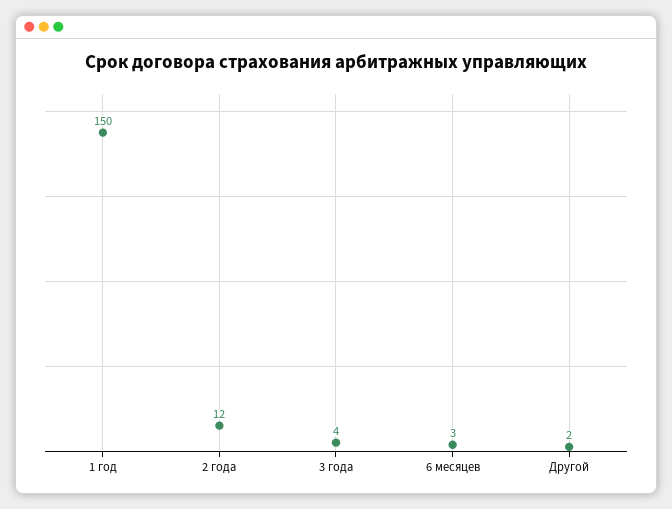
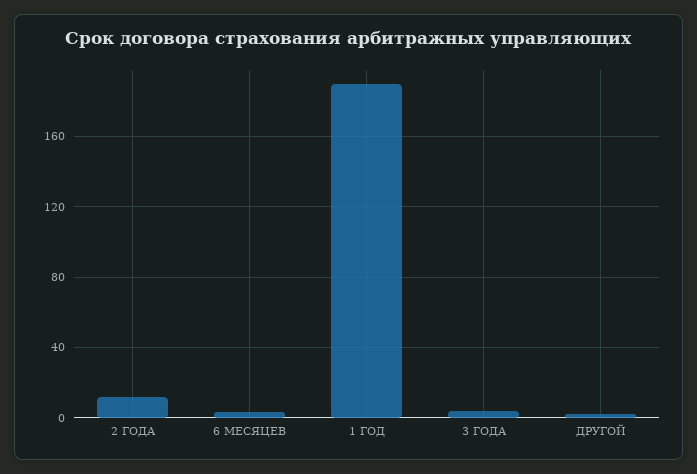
1 год: 150 -> 190

